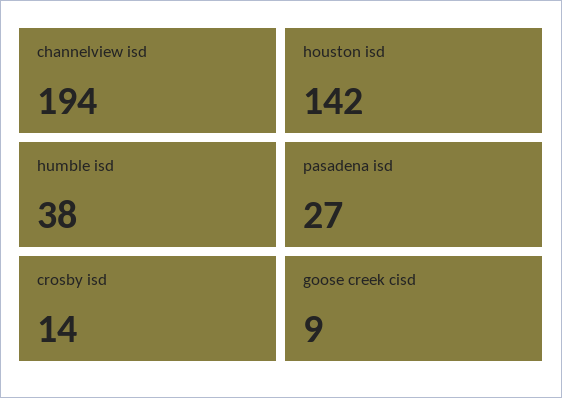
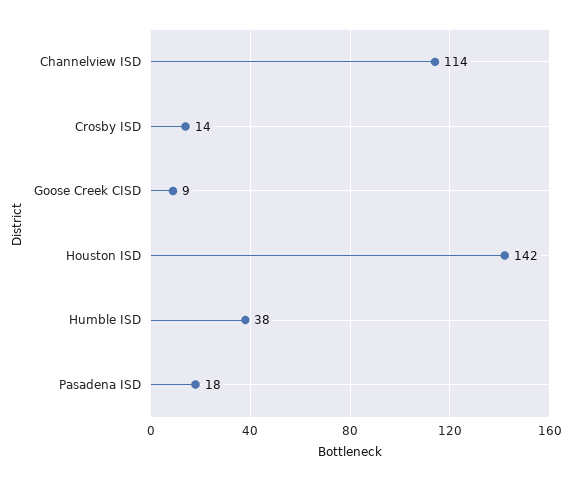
channelview isd: 194 -> 114
pasadena isd: 27 -> 18

